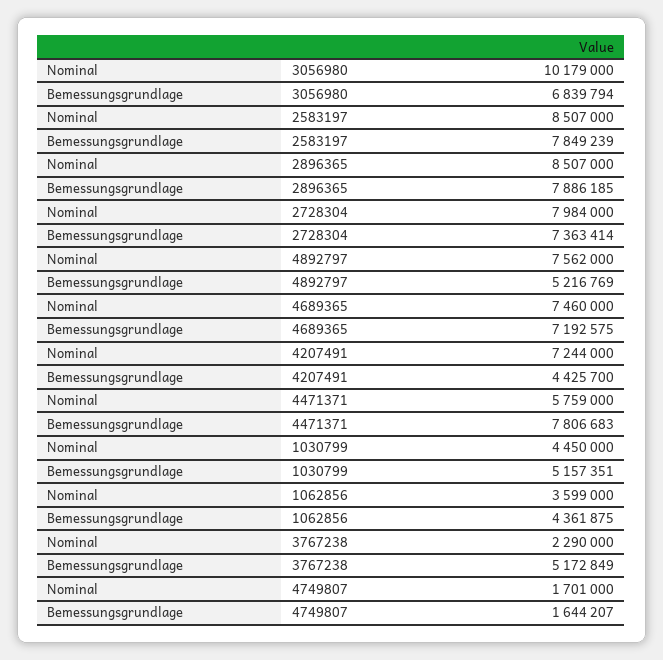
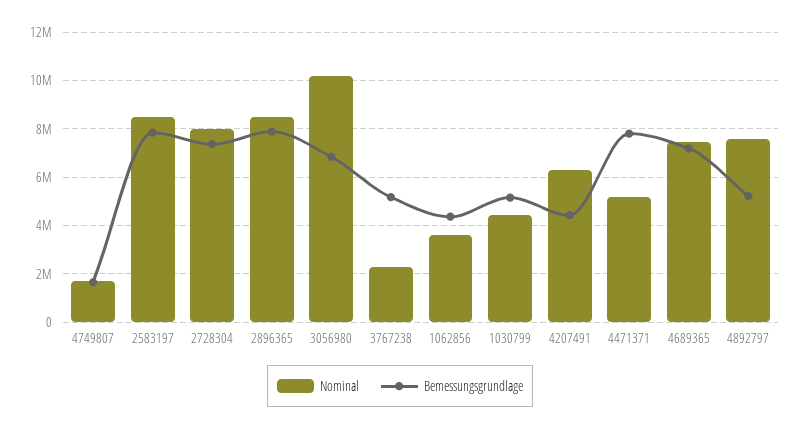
Nominal, 4207491: 7244000 -> 6250000
Nominal, 4471371: 5759000 -> 5250000

